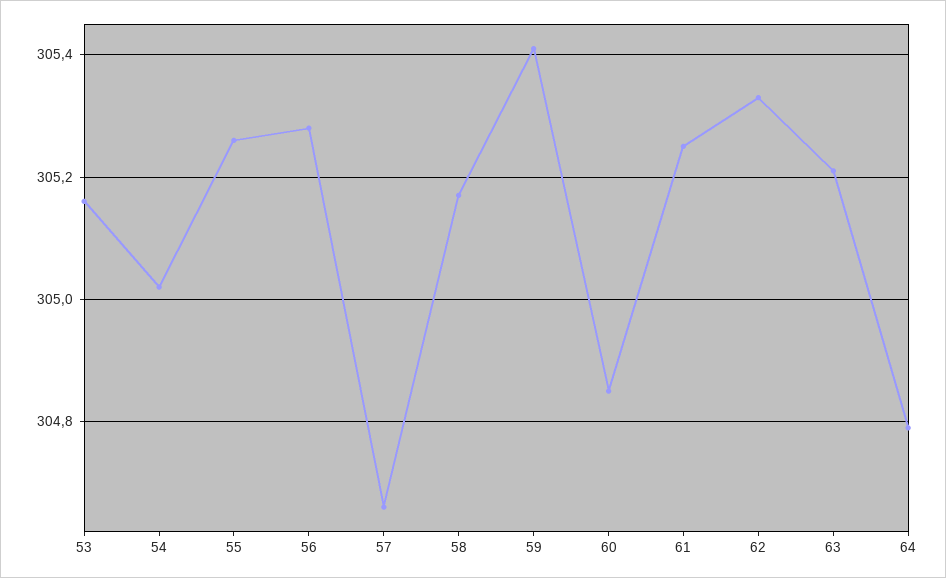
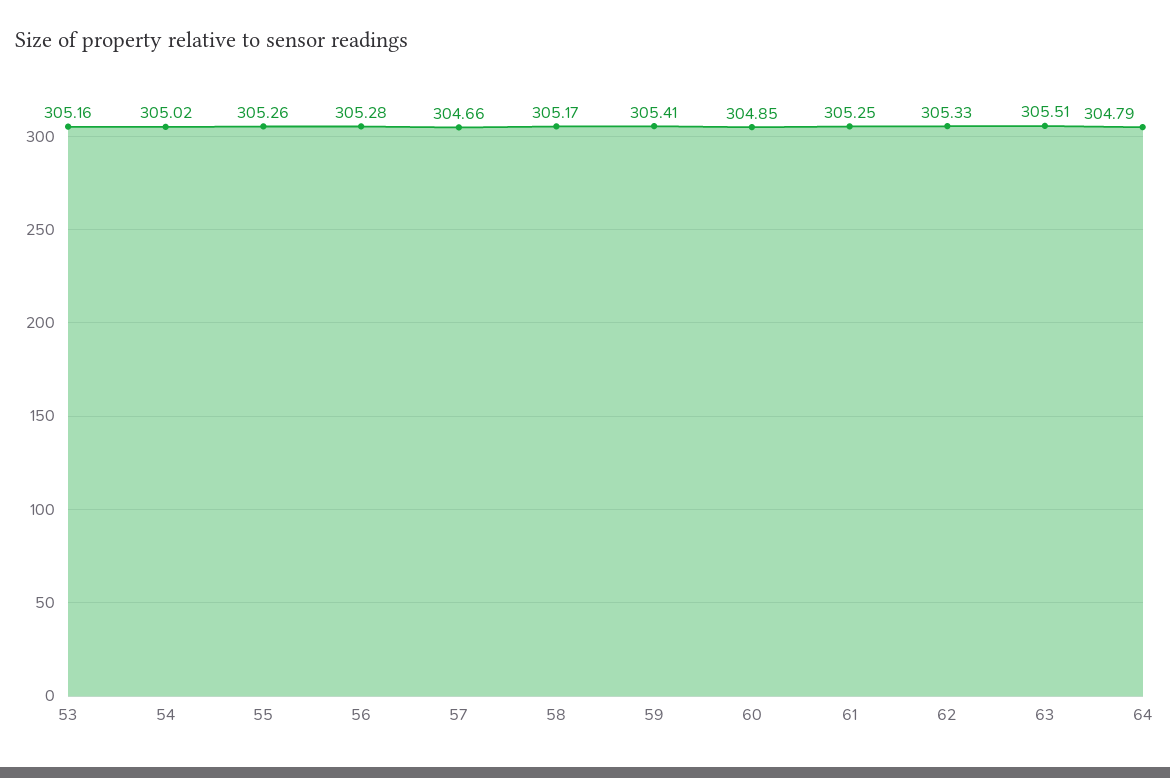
63: 305.2 -> 305.51

